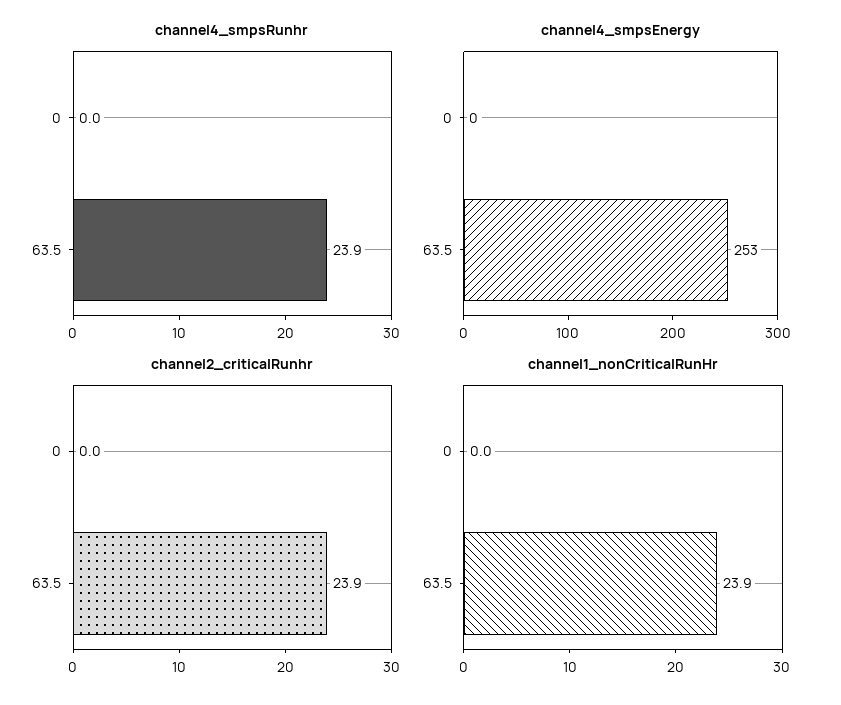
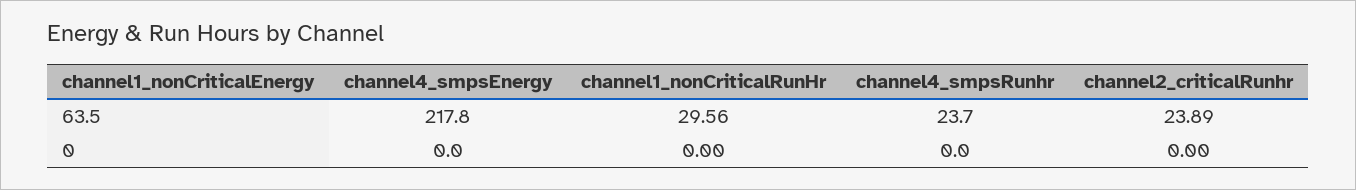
channel4_smpsRunhr, 63.5: 23.9 -> 23.7
channel4_smpsEnergy, 63.5: 253 -> 217.8
channel1_nonCriticalRunHr, 63.5: 23.9 -> 29.56

